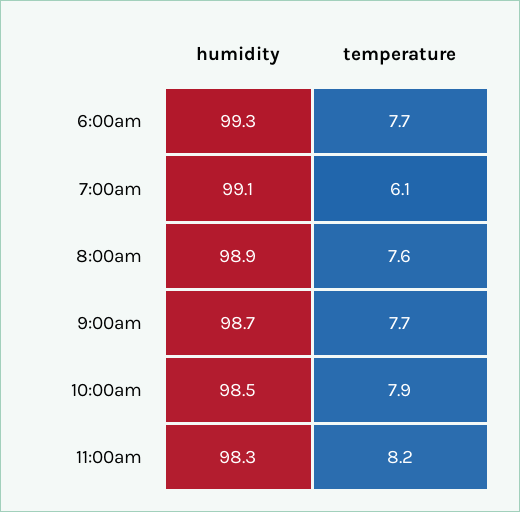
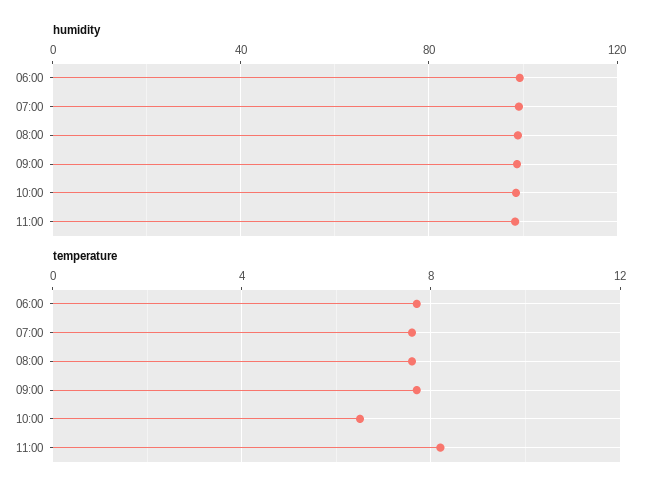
temperature, 7:00am: 6.1 -> 7.5
temperature, 10:00am: 7.9 -> 6.5

